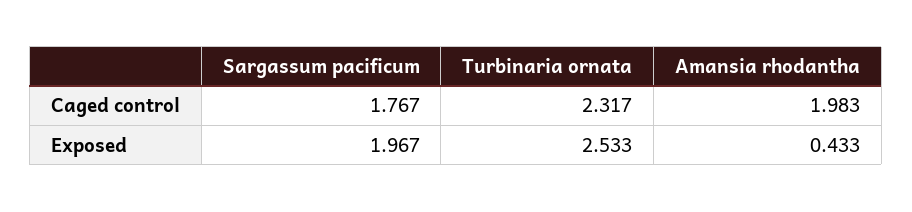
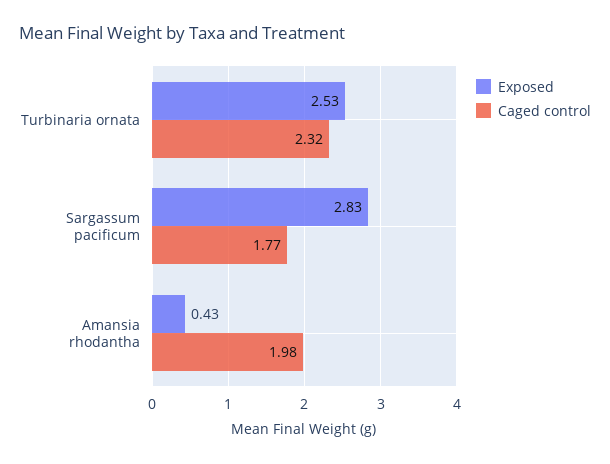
Exposed, Sargassum pacificum: 1.967 -> 2.83

